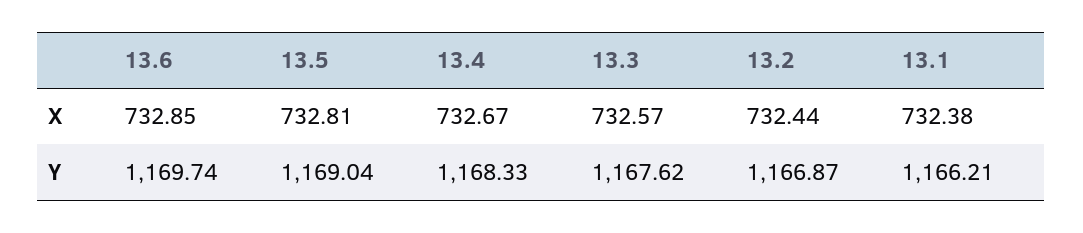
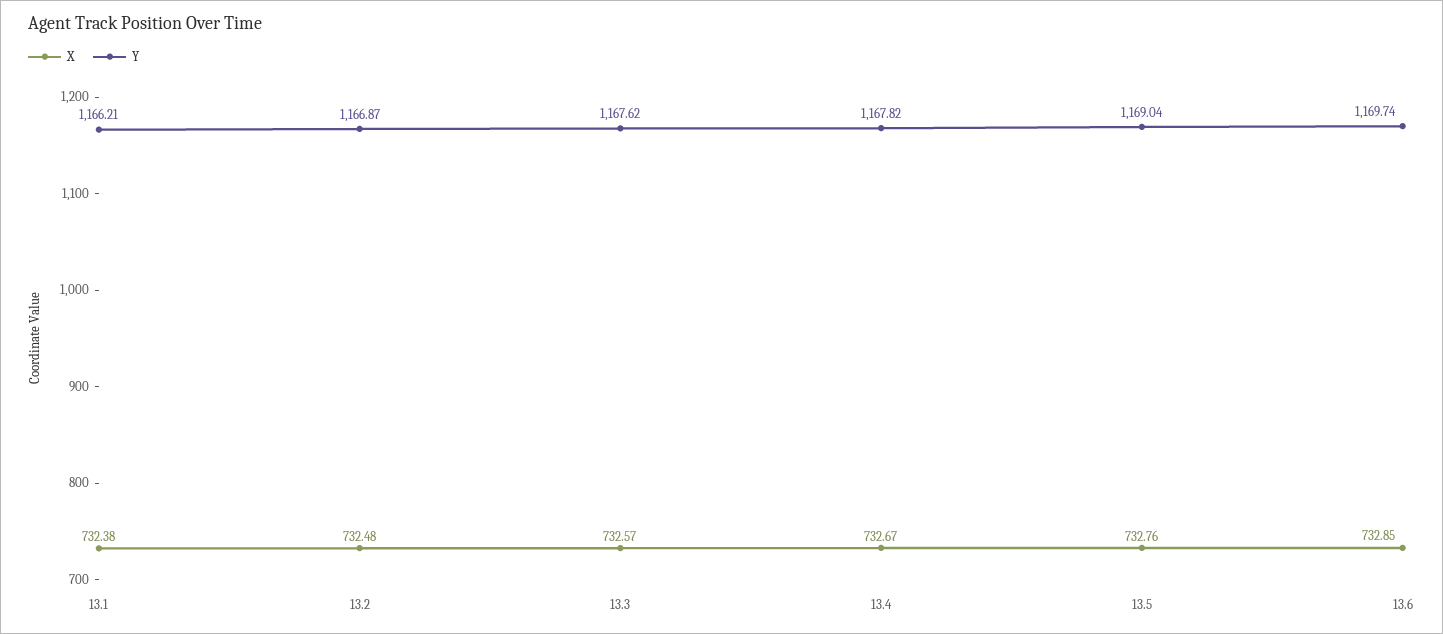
X, 13.5: 732.81 -> 732.76
X, 13.2: 732.44 -> 732.48
Y, 13.4: 1168.33 -> 1167.82

